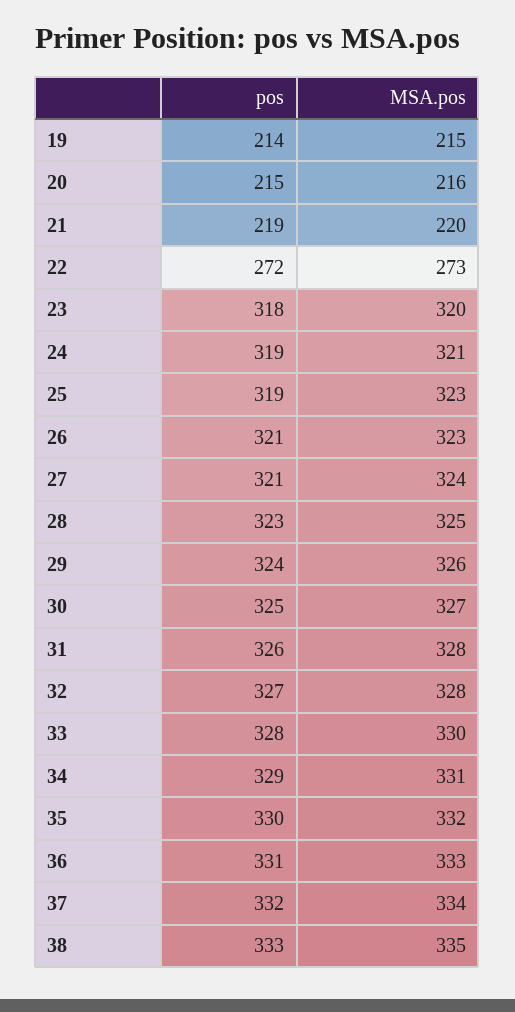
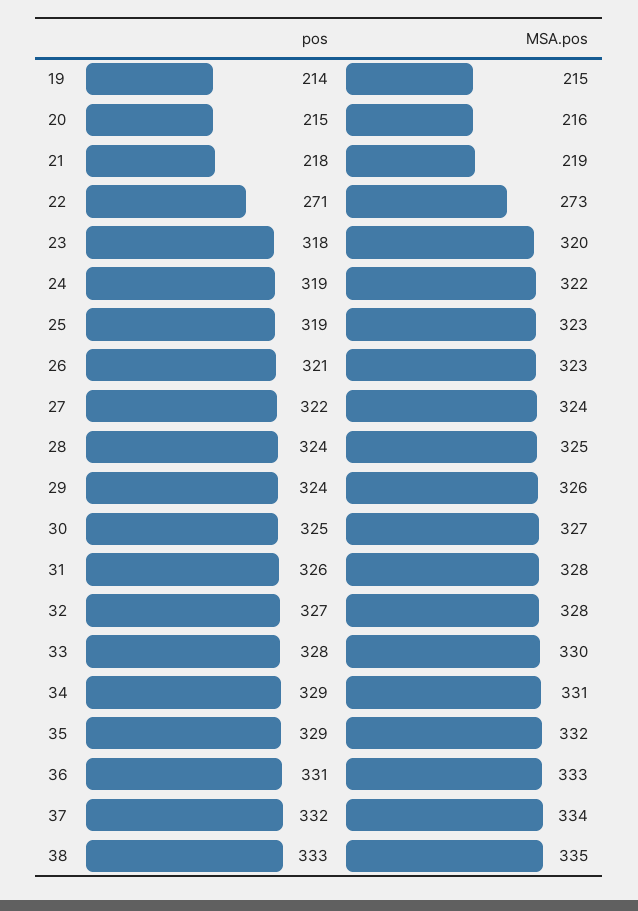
pos, 21: 219 -> 218
MSA.pos, 21: 220 -> 219
pos, 22: 272 -> 271
MSA.pos, 24: 321 -> 322
pos, 27: 321 -> 322
pos, 28: 323 -> 324
pos, 35: 330 -> 329

